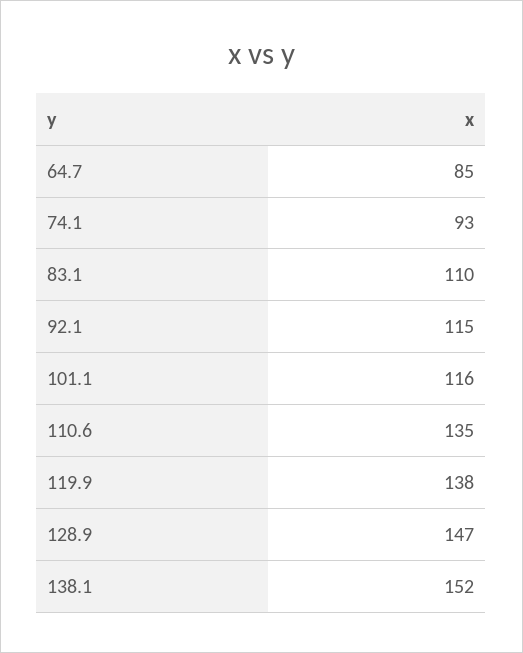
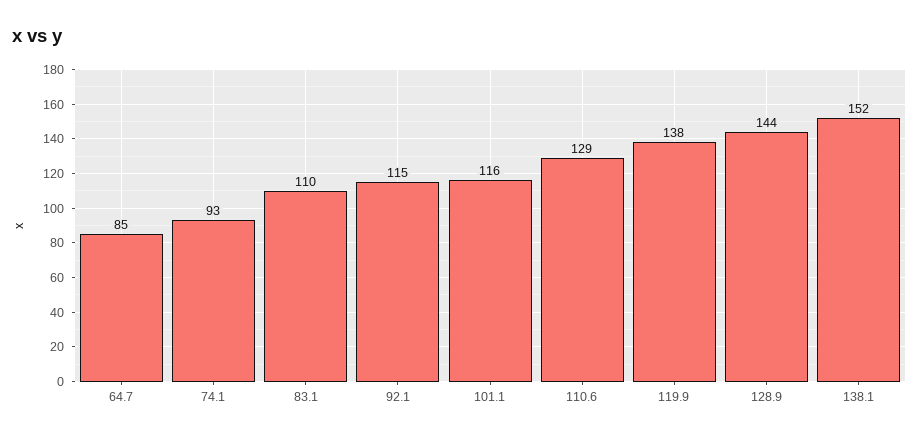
110.6: 135 -> 129
128.9: 147 -> 144

